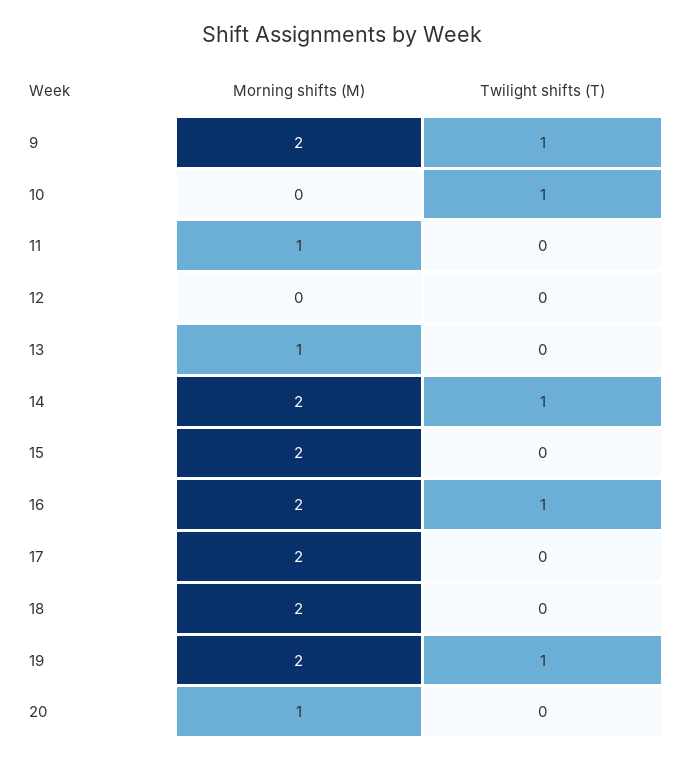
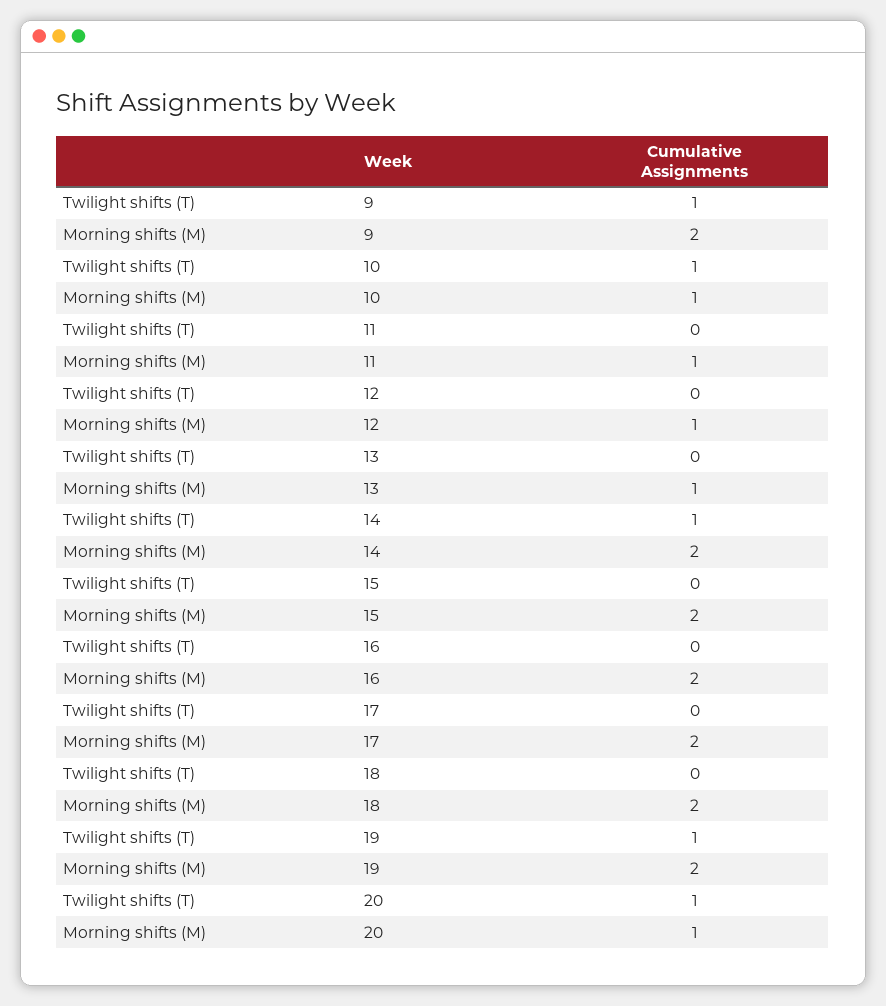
Morning shifts (M), 10: 0 -> 1
Morning shifts (M), 12: 0 -> 1
Twilight shifts (T), 16: 1 -> 0
Twilight shifts (T), 20: 0 -> 1

